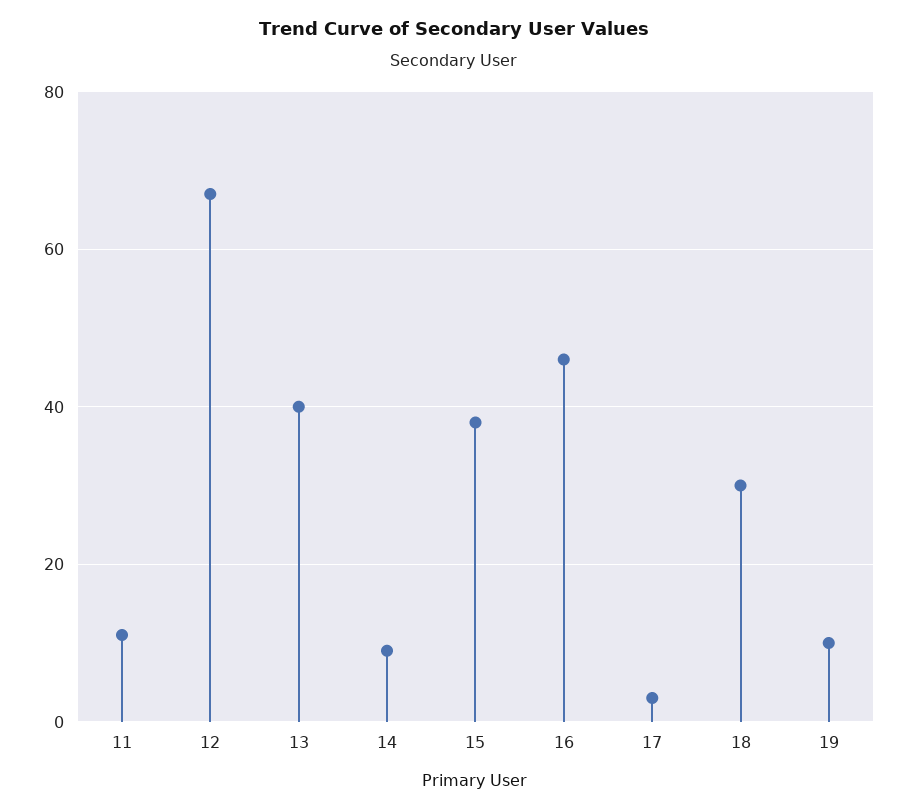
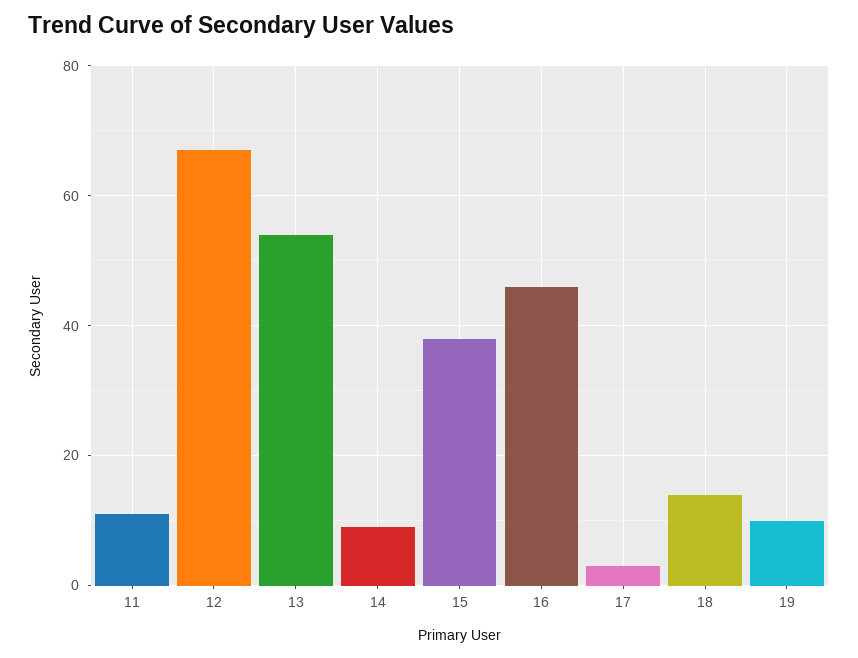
13: 40 -> 55
18: 30 -> 15

